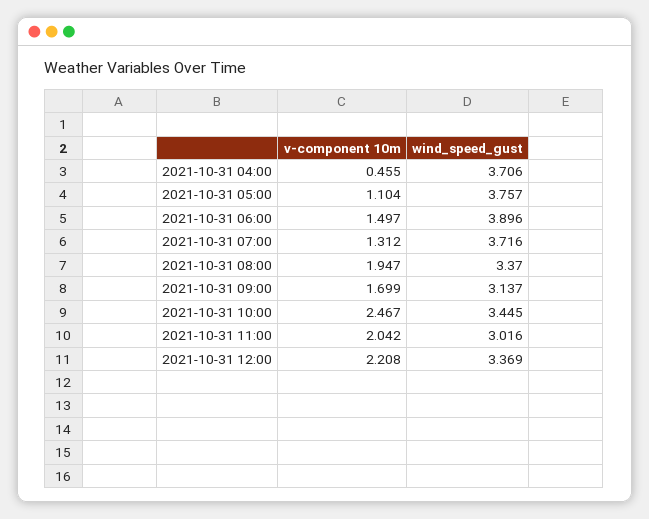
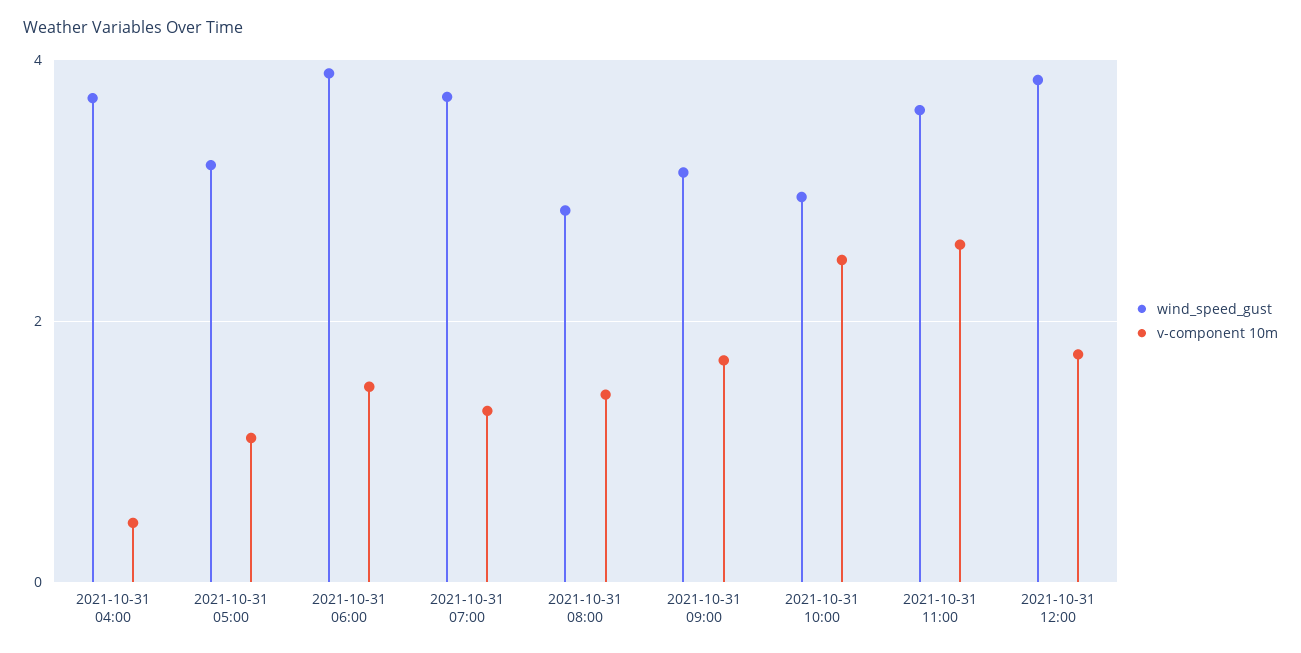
wind_speed_gust, 2021-10-31 05:00: 3.757 -> 3.2
v-component 10m, 2021-10-31 08:00: 1.947 -> 1.4
wind_speed_gust, 2021-10-31 08:00: 3.37 -> 2.8
wind_speed_gust, 2021-10-31 10:00: 3.445 -> 3
v-component 10m, 2021-10-31 11:00: 2.042 -> 2.6
wind_speed_gust, 2021-10-31 11:00: 3.016 -> 3.6
v-component 10m, 2021-10-31 12:00: 2.208 -> 1.8
wind_speed_gust, 2021-10-31 12:00: 3.369 -> 3.8

